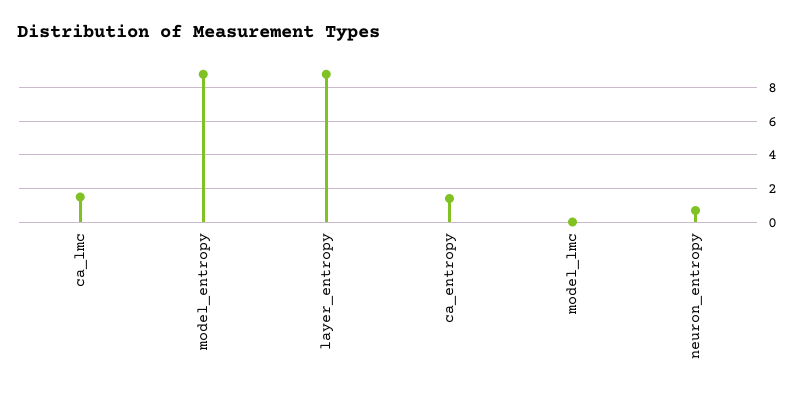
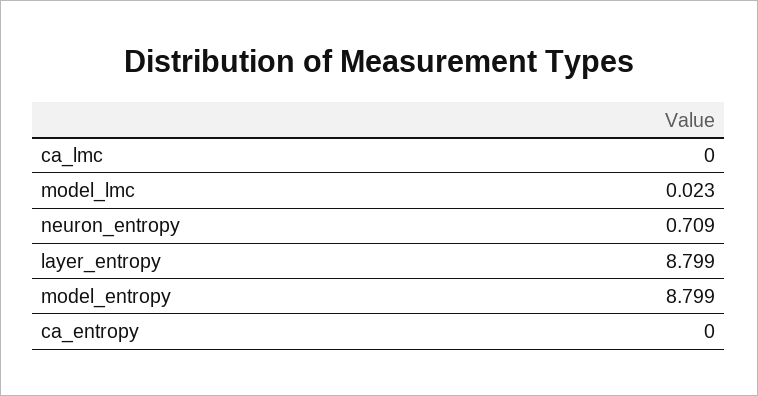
ca_lmc: 1.5 -> 0
ca_entropy: 1.5 -> 0

